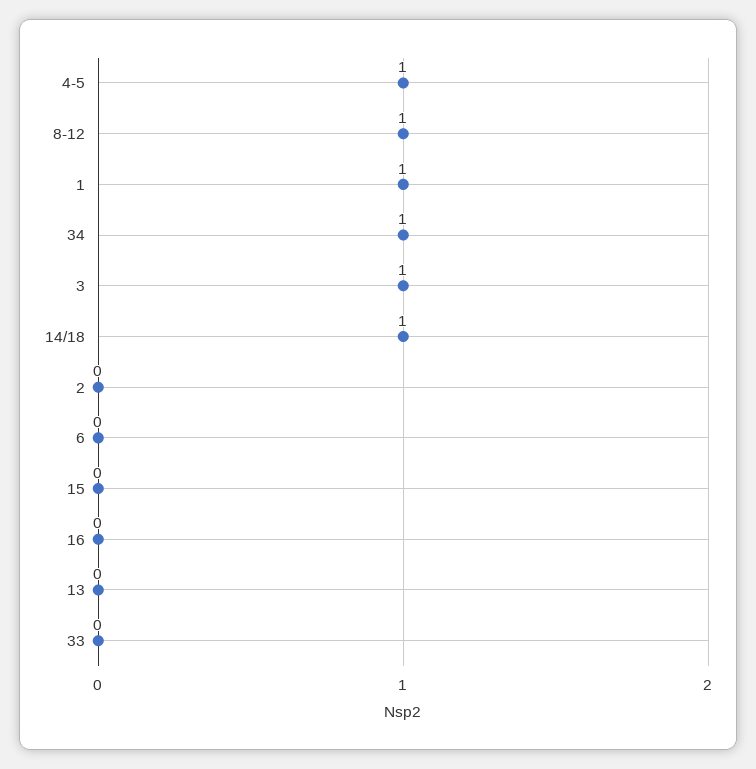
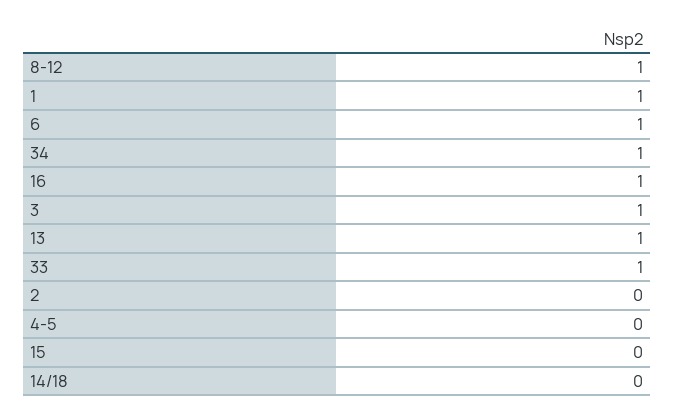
4-5: 1 -> 0
14/18: 1 -> 0
6: 0 -> 1
16: 0 -> 1
13: 0 -> 1
33: 0 -> 1

